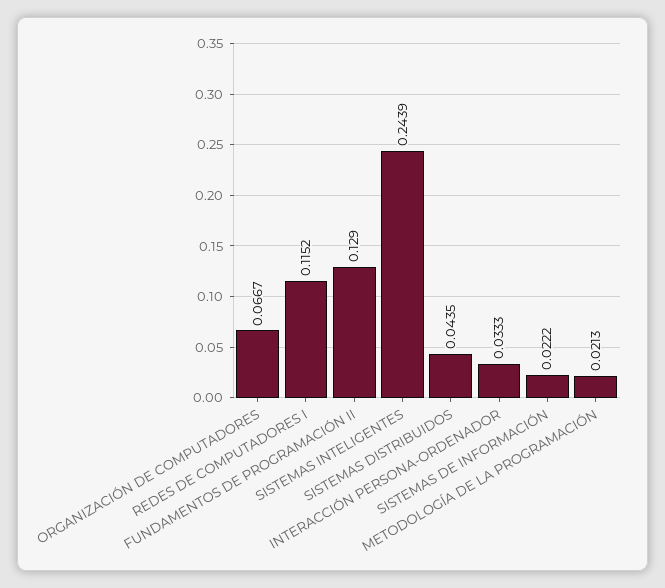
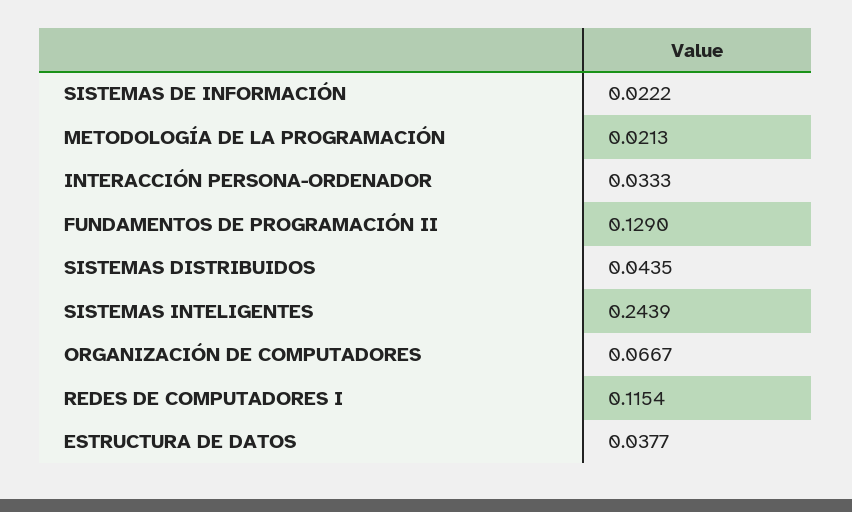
REDES DE COMPUTADORES I: 0.1152 -> 0.1154
ESTRUCTURA DE DATOS: none -> 0.0377

